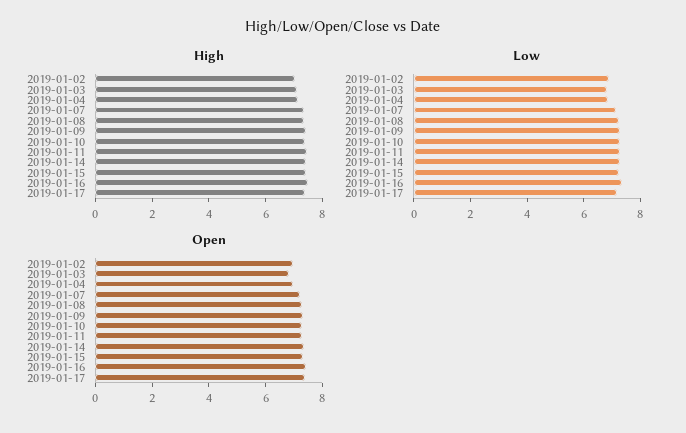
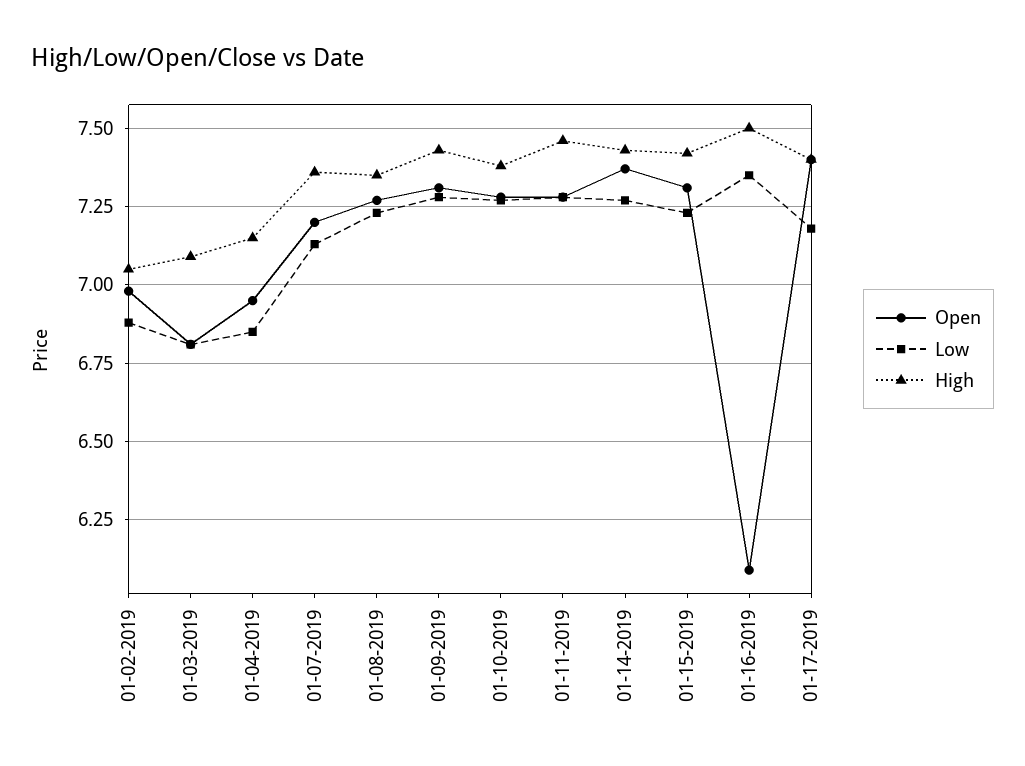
Open, 2019-01-16: 7.5 -> 6.1

